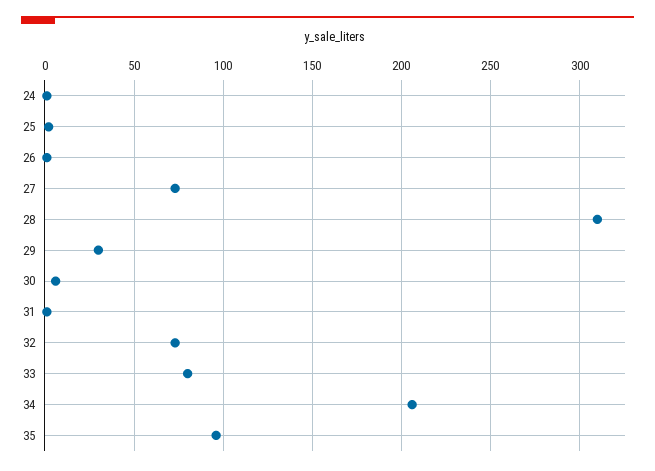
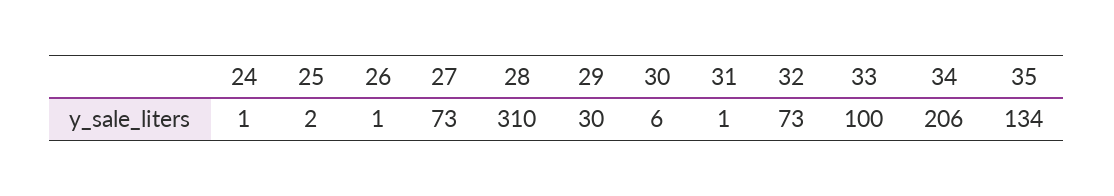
33: 80 -> 100
35: 95 -> 134

